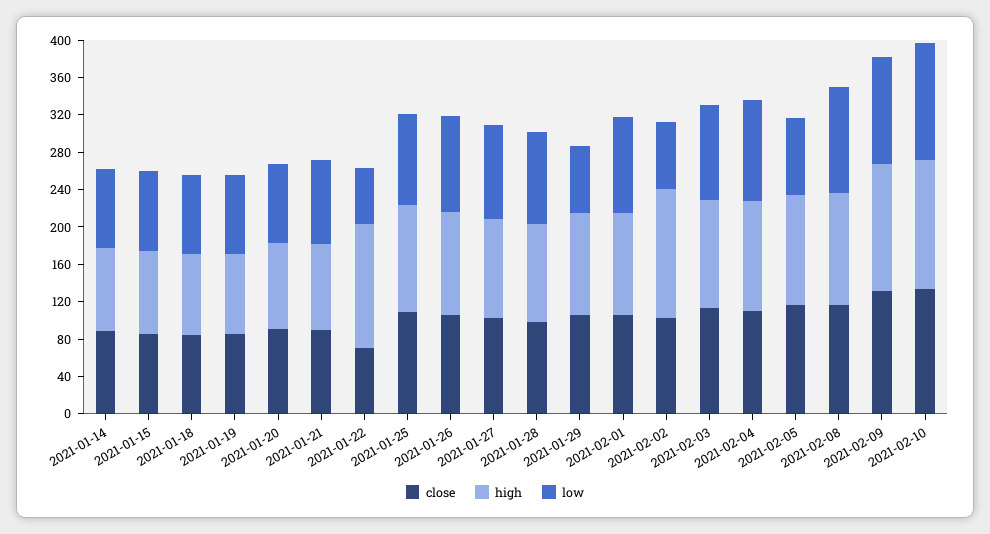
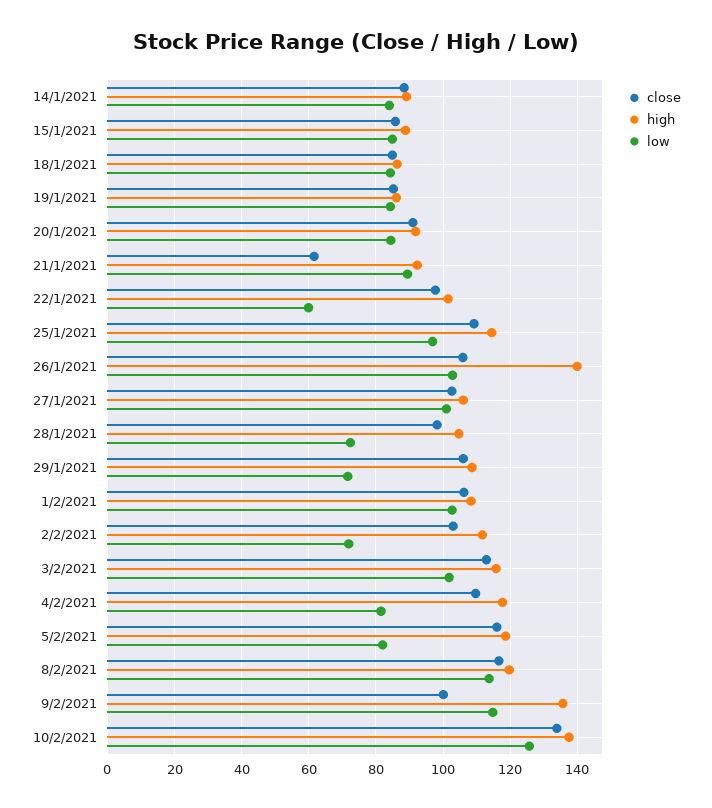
close, 2021-01-21: 90 -> 62
close, 2021-01-22: 70 -> 98
high, 2021-01-22: 130 -> 102
high, 2021-01-26: 110 -> 140
low, 2021-01-28: 100 -> 72
high, 2021-02-02: 140 -> 112
low, 2021-02-04: 110 -> 82
close, 2021-02-09: 130 -> 100

